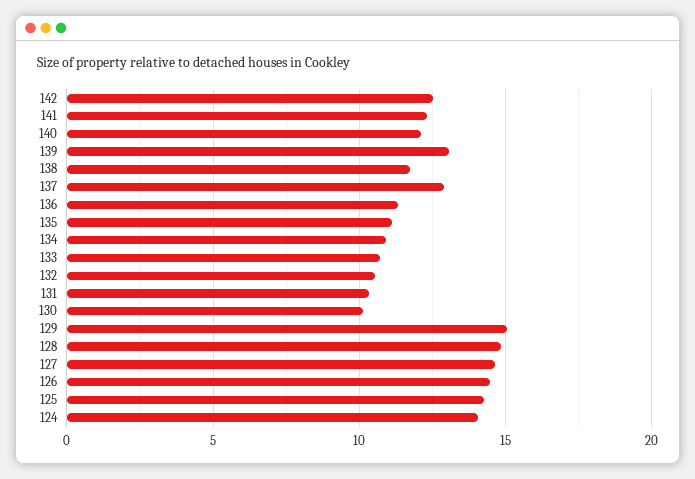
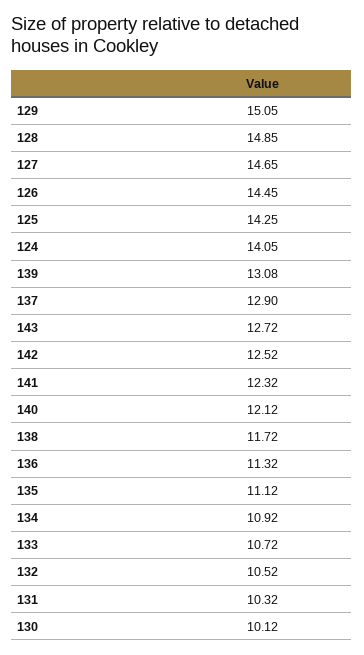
143: none -> 12.72

